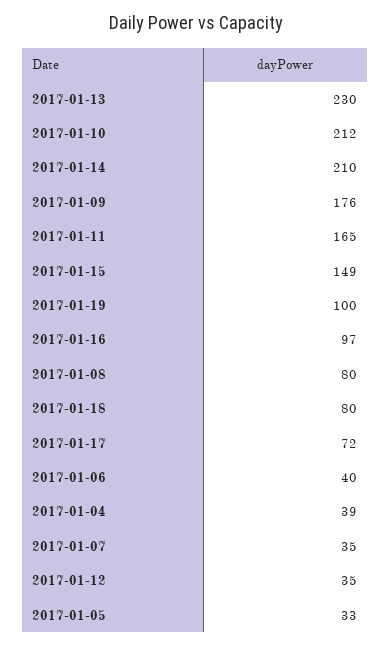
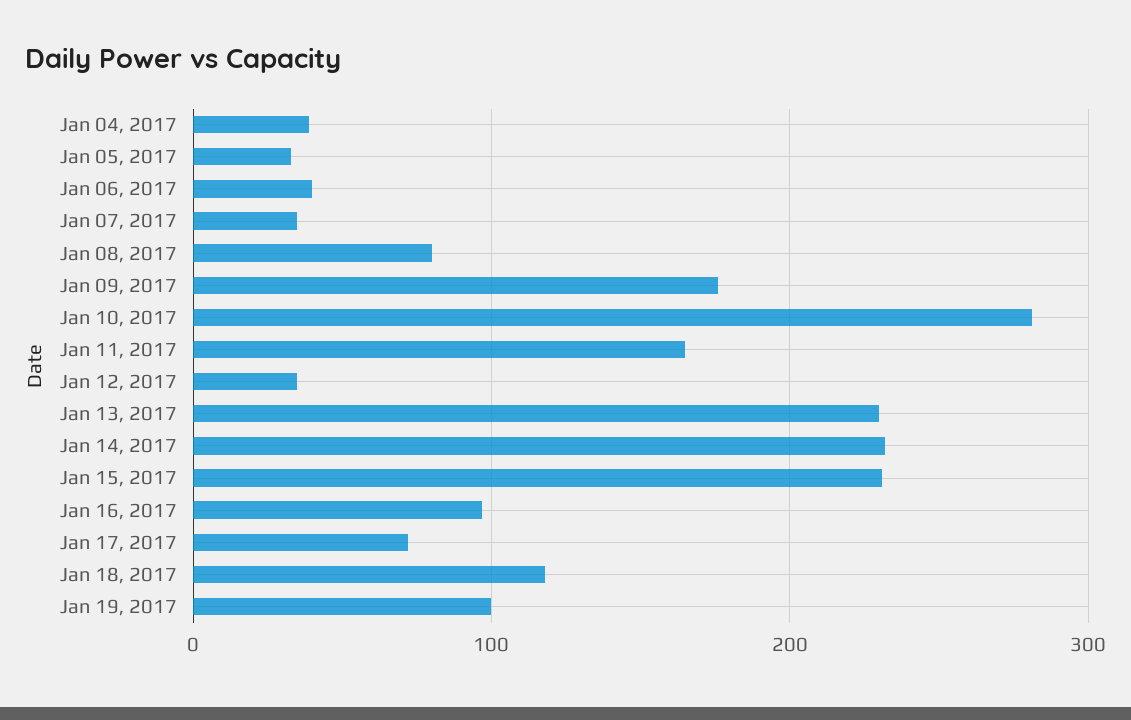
2017-01-10: 212 -> 280
2017-01-14: 210 -> 230
2017-01-15: 149 -> 230
2017-01-18: 80 -> 120

